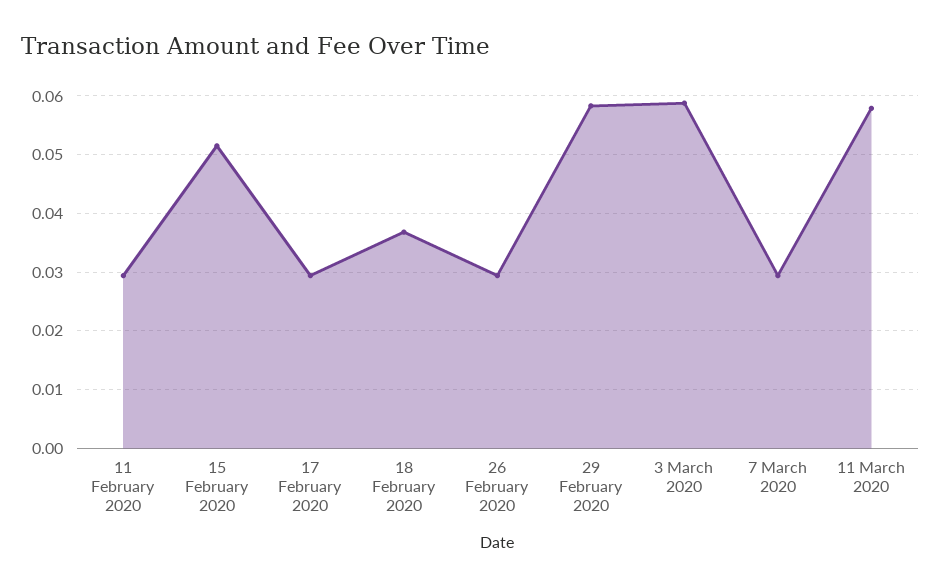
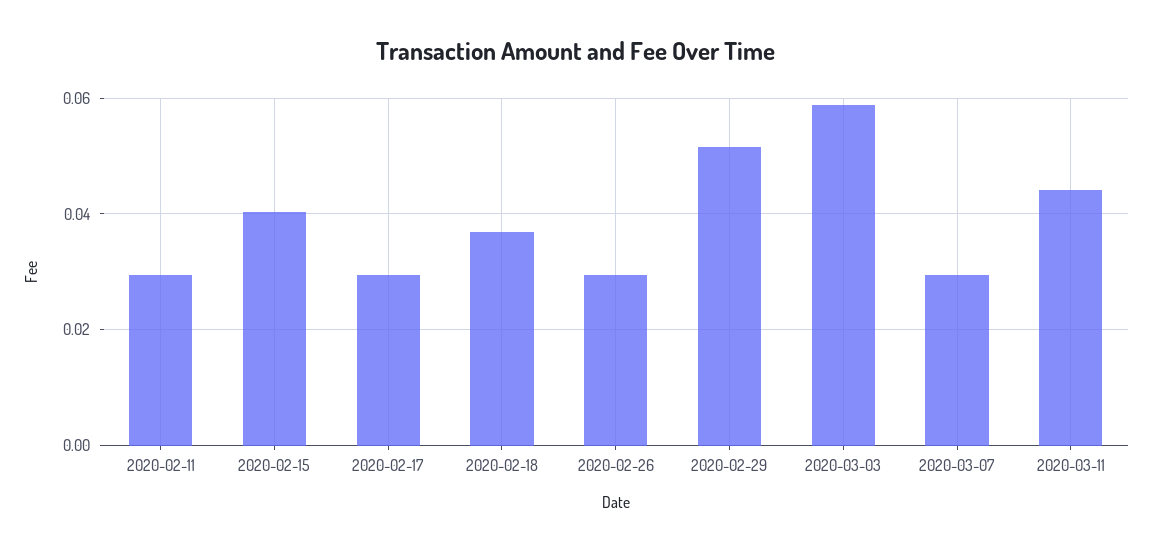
15 February 2020: 0.052 -> 0.04
29 February 2020: 0.058 -> 0.052
11 March 2020: 0.058 -> 0.044

